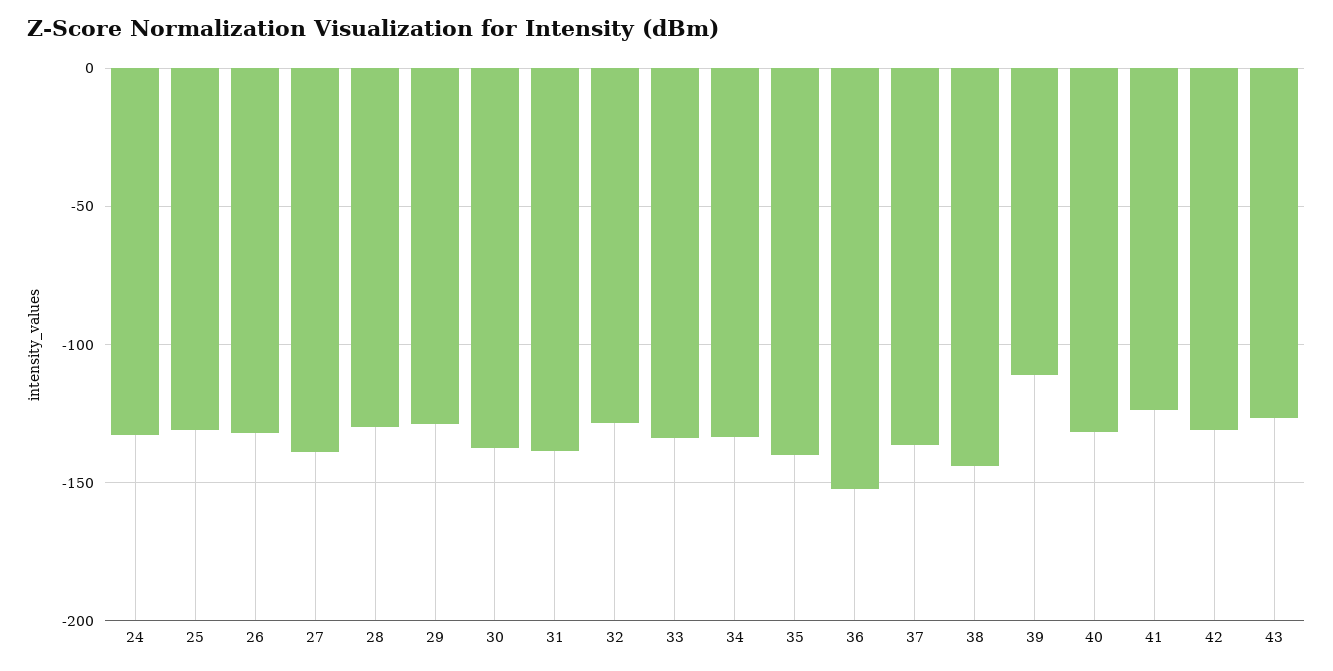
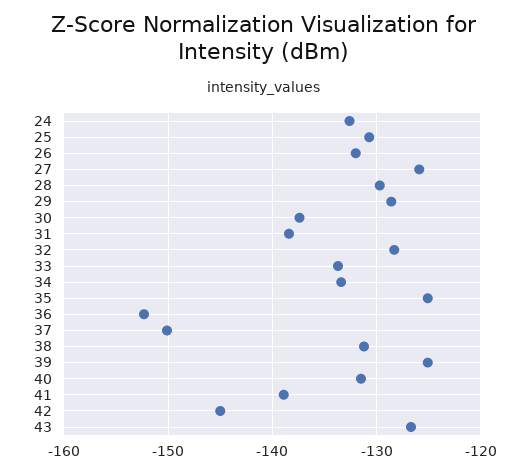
27: -140 -> -126
35: -140 -> -125
37: -135 -> -150
38: -145 -> -131
39: -110 -> -125
41: -125 -> -139
42: -130 -> -145

